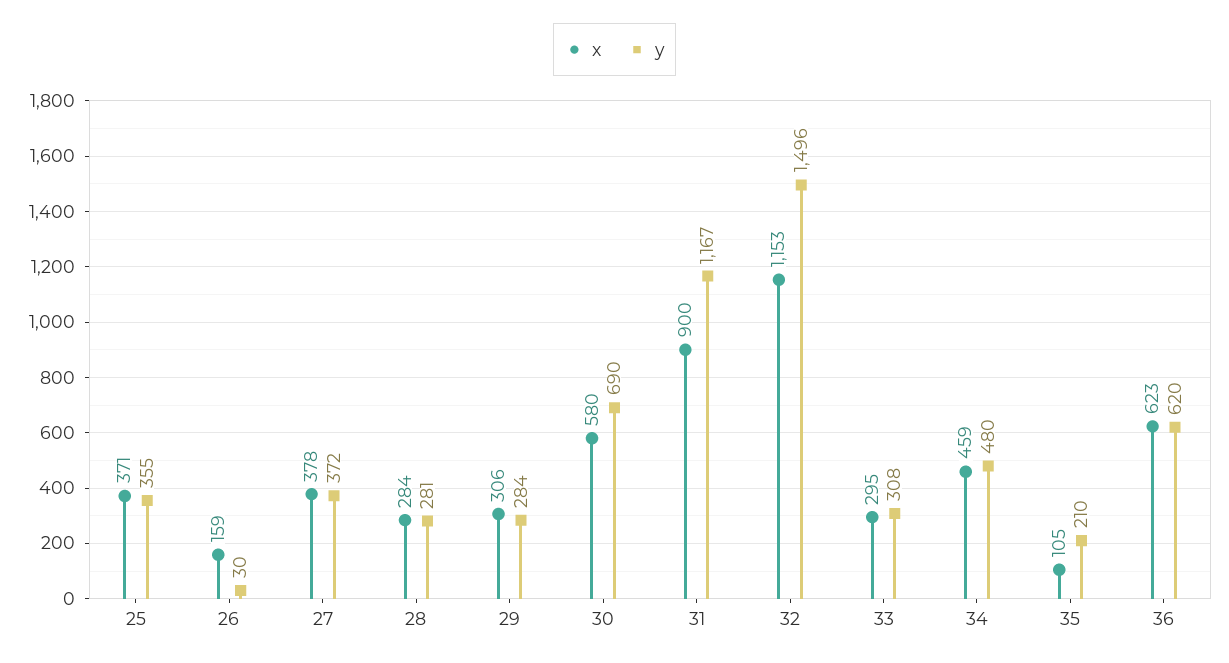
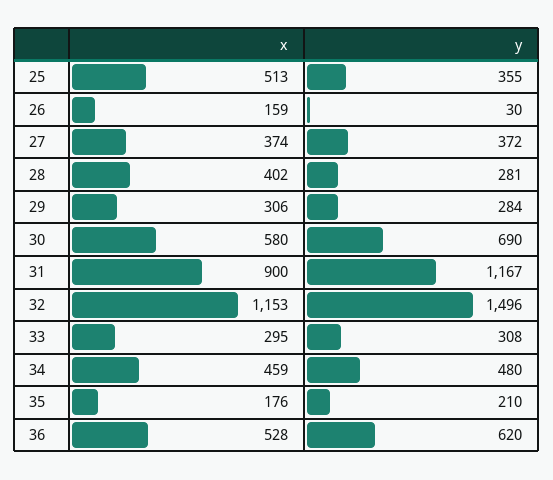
x, 25: 371 -> 513
x, 27: 378 -> 374
x, 28: 284 -> 402
x, 35: 105 -> 176
x, 36: 623 -> 528

